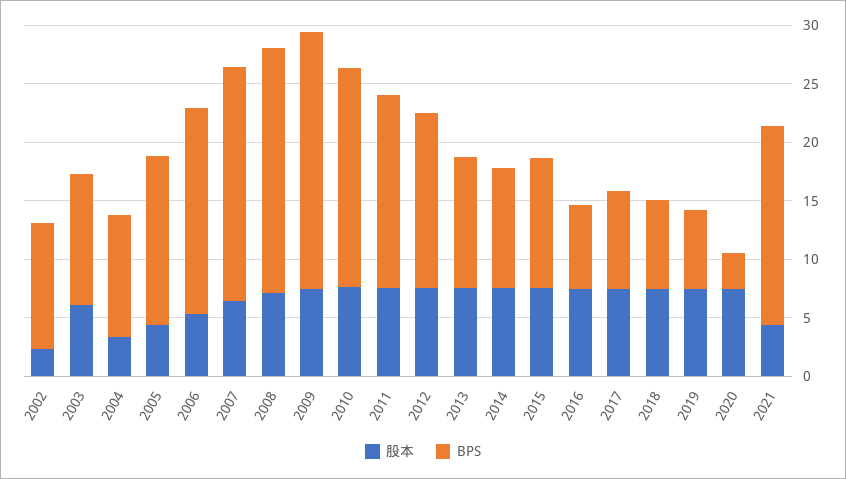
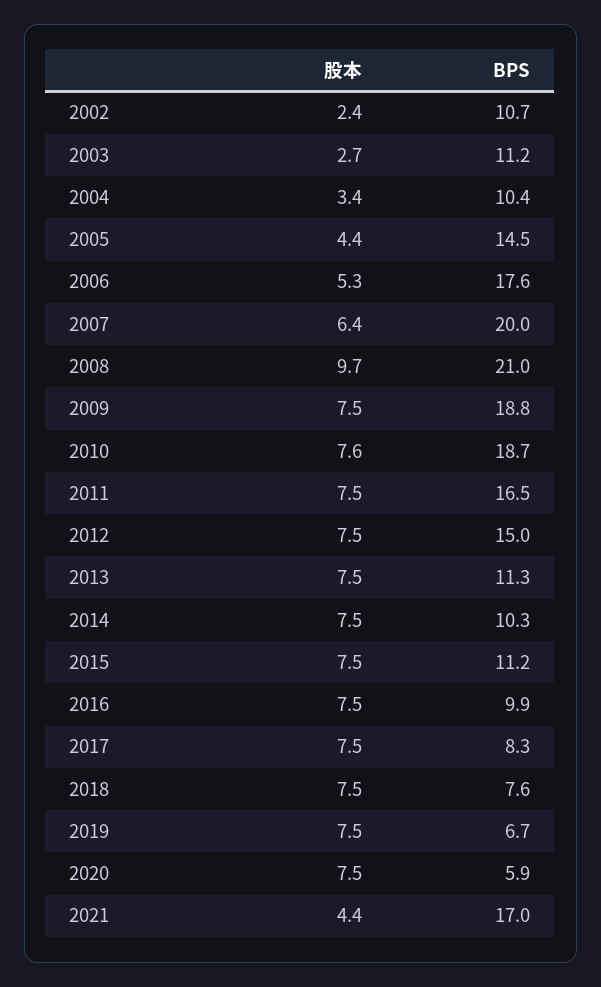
股本, 2003: 6 -> 2.7
股本, 2008: 7 -> 9.7
BPS, 2009: 22 -> 18.8
BPS, 2016: 7 -> 9.9
BPS, 2020: 3 -> 5.9

